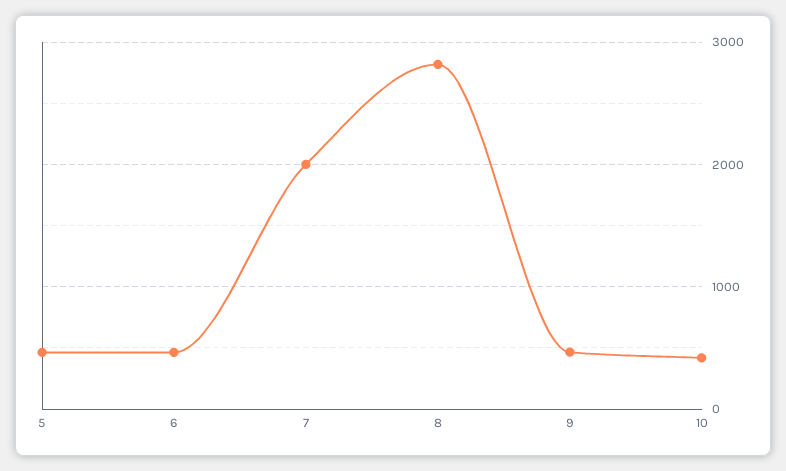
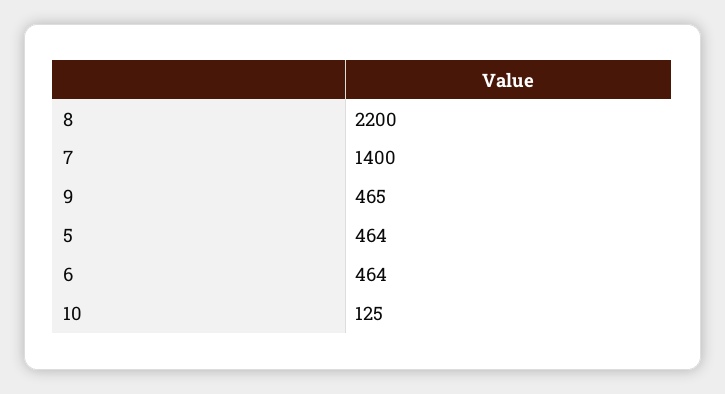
7: 2000 -> 1400
8: 2800 -> 2200
10: 400 -> 125

